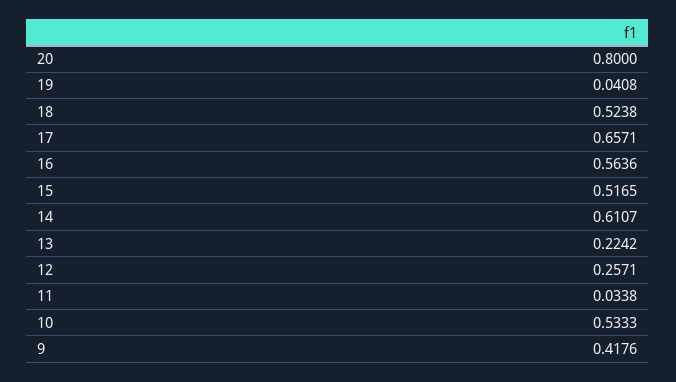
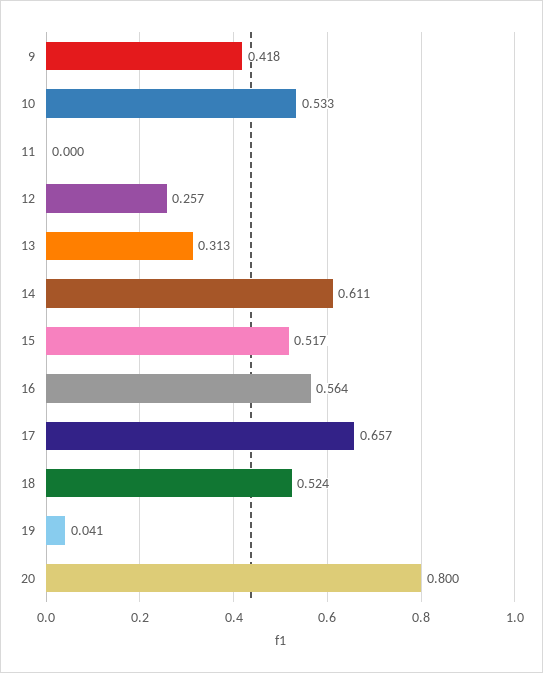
13: 0.2242 -> 0.313
11: 0.0338 -> 0

